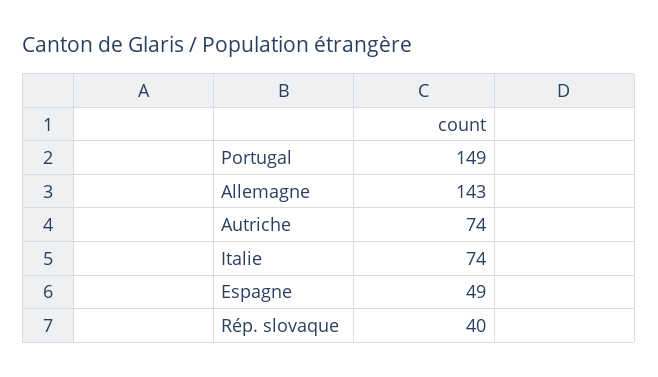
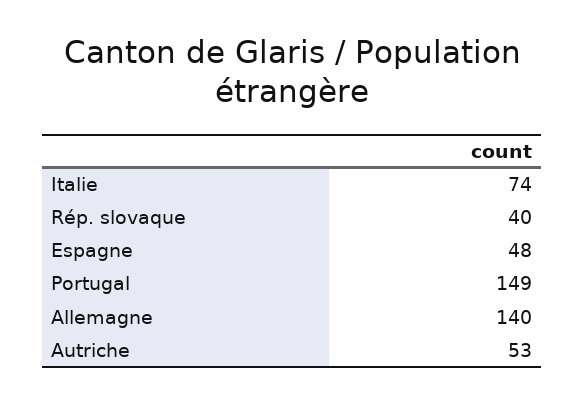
Allemagne: 143 -> 140
Autriche: 74 -> 53
Espagne: 49 -> 48

